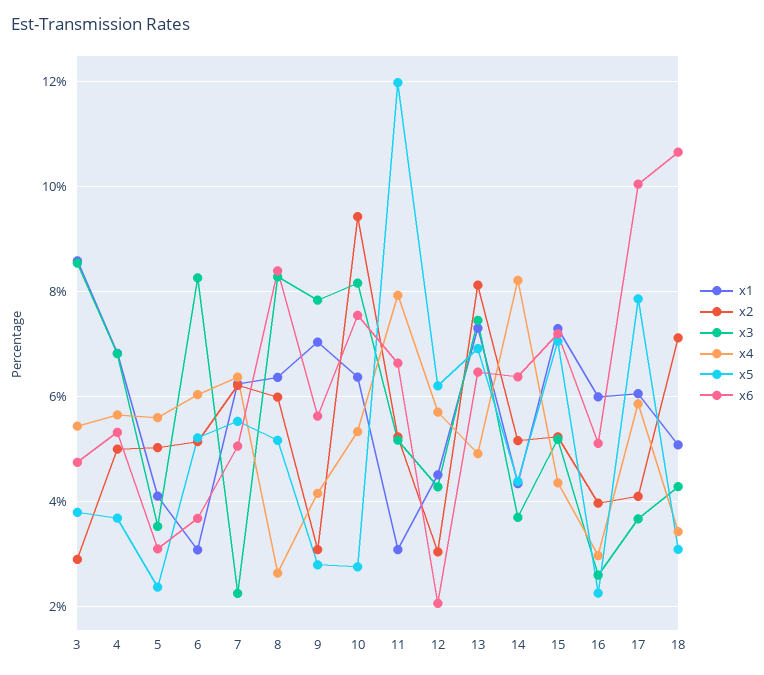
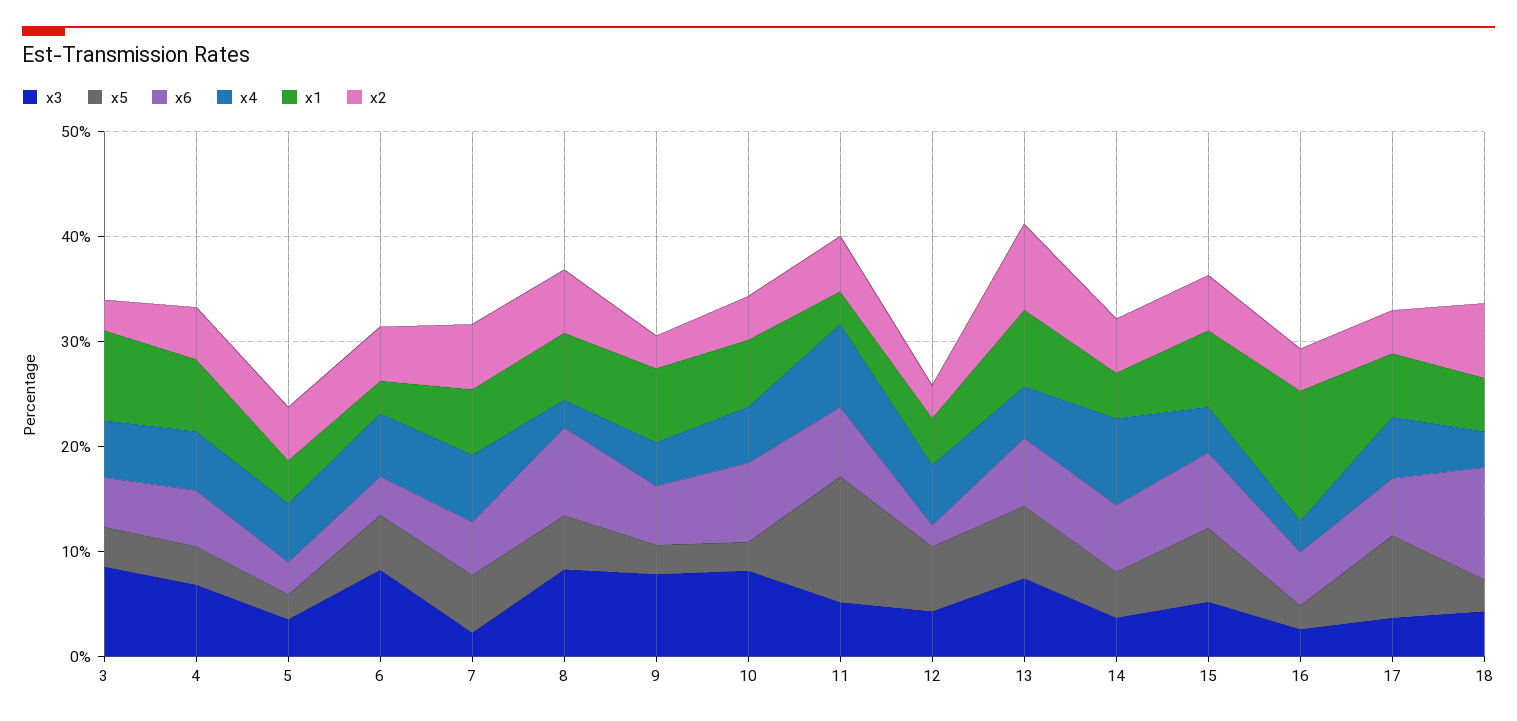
x2, 10: 9.4 -> 4
x1, 16: 6 -> 12
x6, 17: 10 -> 6

